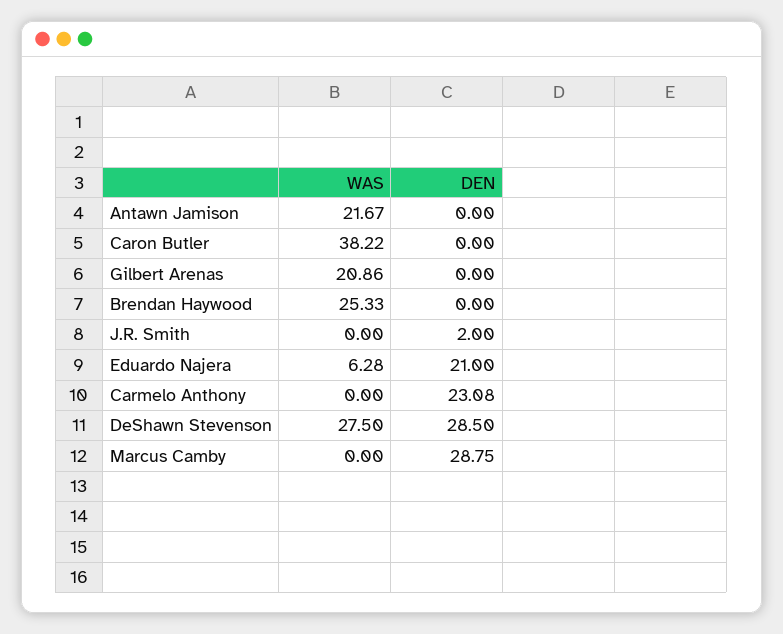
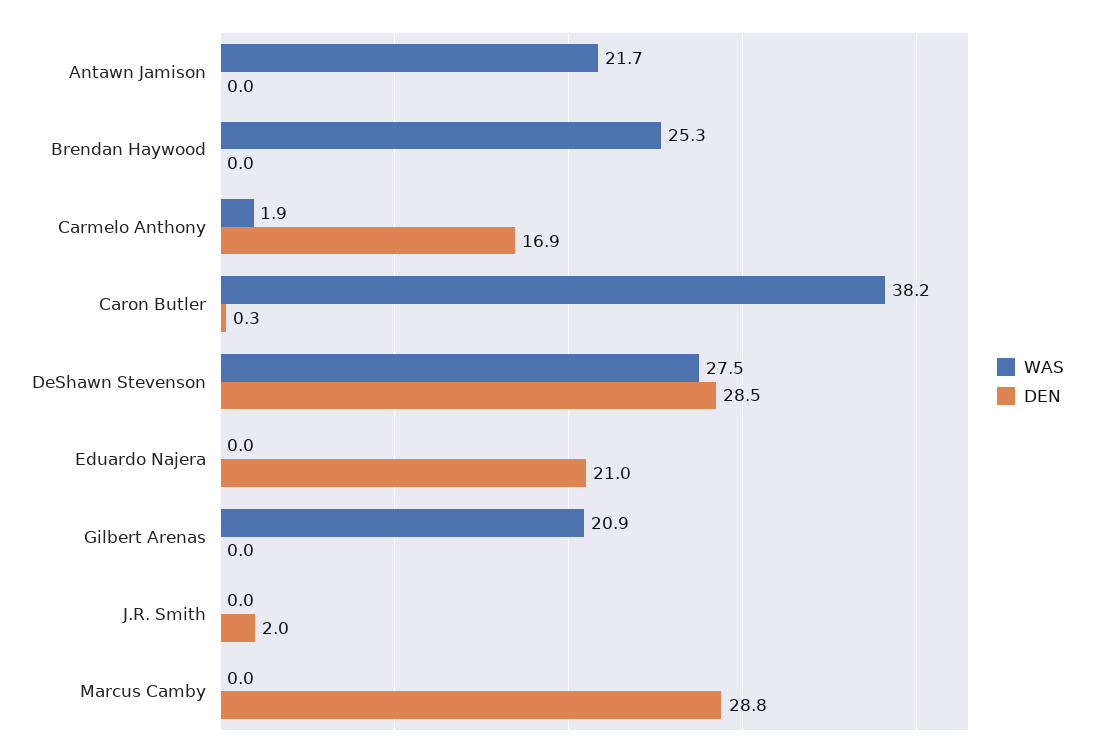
DEN, Caron Butler: 0 -> 0.3
WAS, Eduardo Najera: 6.28 -> 0
WAS, Carmelo Anthony: 0 -> 1.9
DEN, Carmelo Anthony: 23.08 -> 16.9

